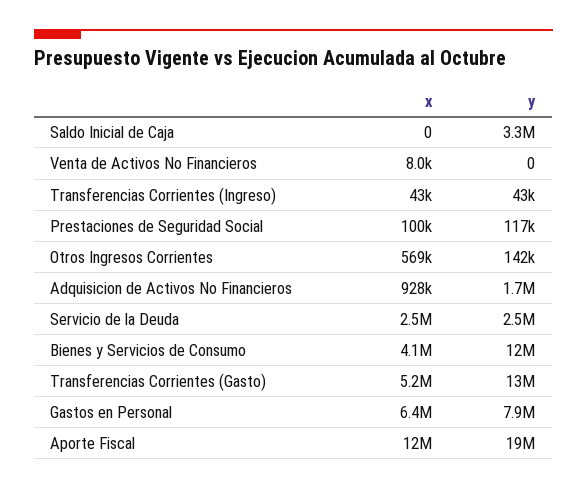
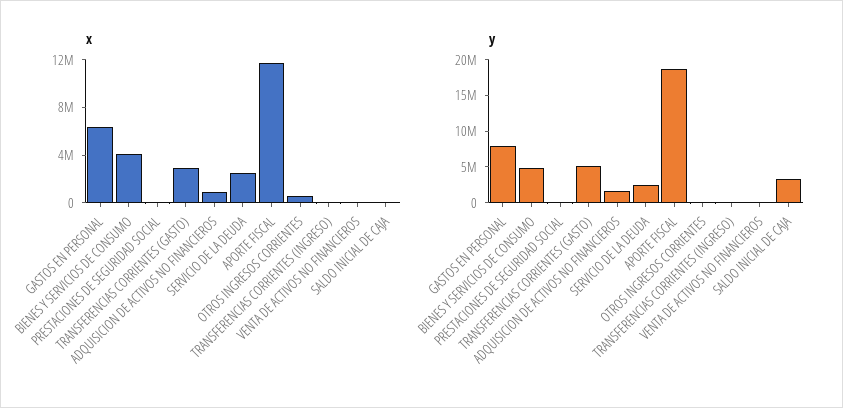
y, Bienes y Servicios de Consumo: 12000000 -> 5000000
x, Transferencias Corrientes (Gasto): 5200000 -> 3000000
y, Transferencias Corrientes (Gasto): 13000000 -> 5000000

